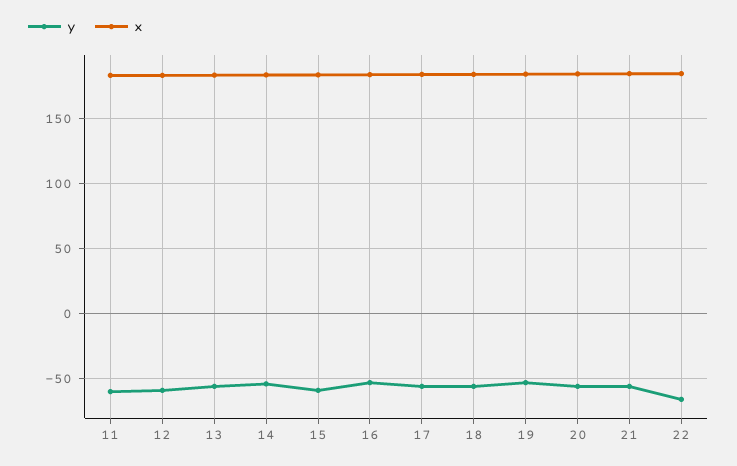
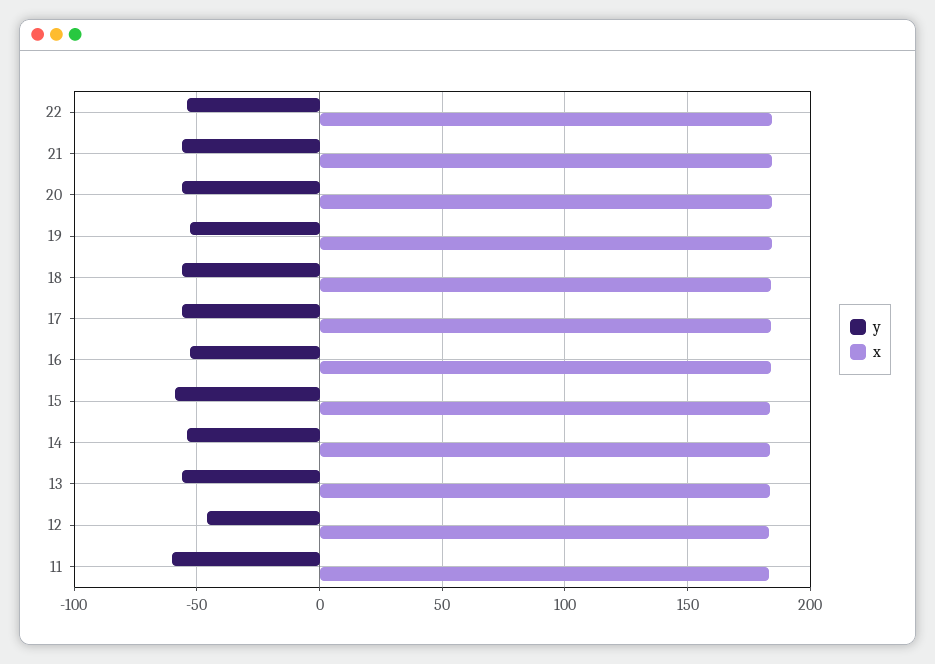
y, 12: -60 -> -45
y, 22: -65 -> -55

